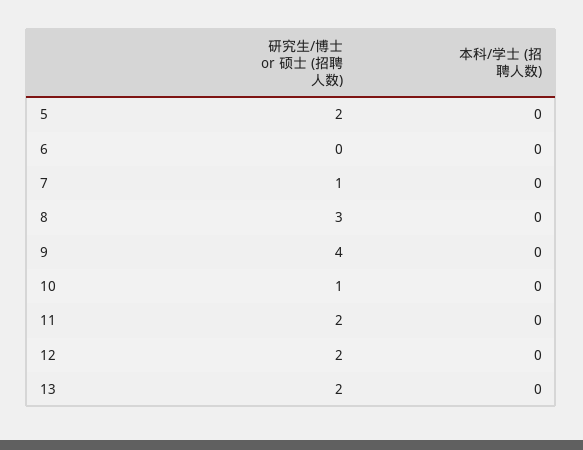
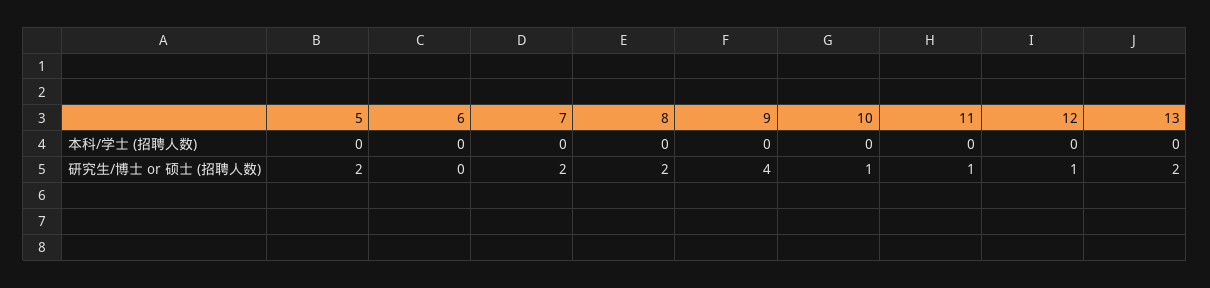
研究生/博士 or 硕士 (招聘人数), 7: 1 -> 2
研究生/博士 or 硕士 (招聘人数), 8: 3 -> 2
研究生/博士 or 硕士 (招聘人数), 11: 2 -> 1
研究生/博士 or 硕士 (招聘人数), 12: 2 -> 1

